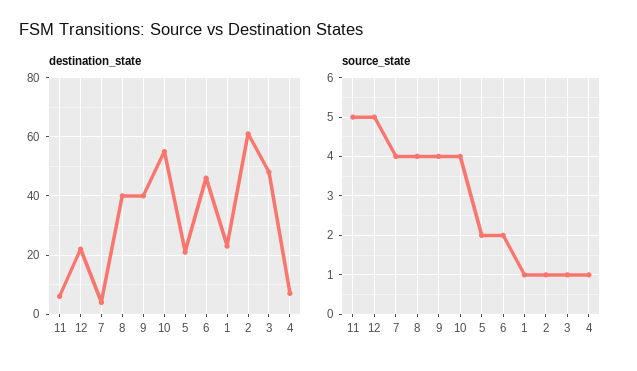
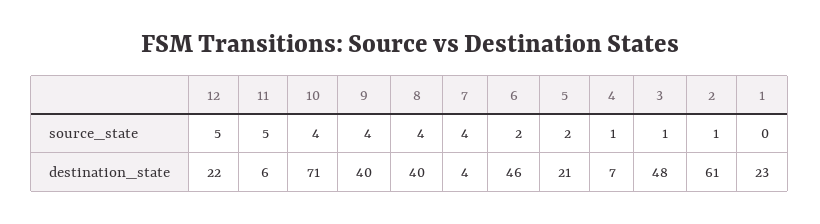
destination_state, 10: 55 -> 71
source_state, 1: 1 -> 0

